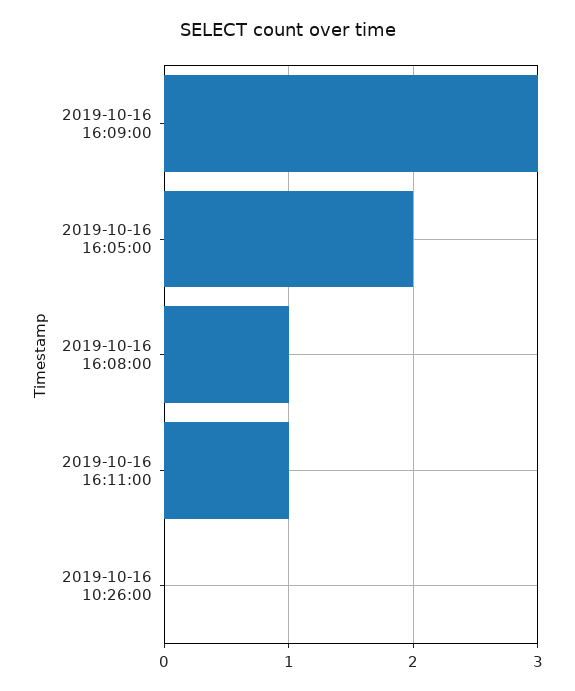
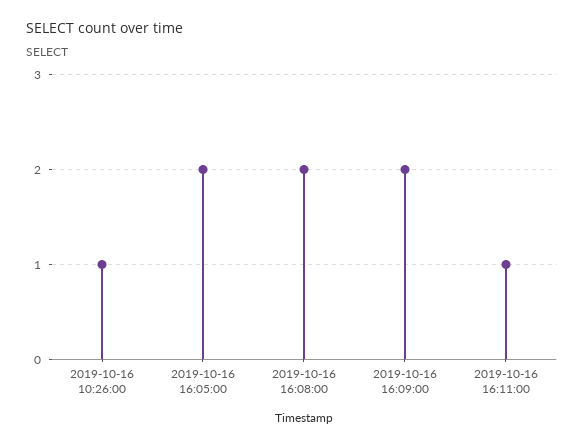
2019-10-16 16:09:00: 3 -> 2
2019-10-16 16:08:00: 1 -> 2
2019-10-16 10:26:00: 0 -> 1

